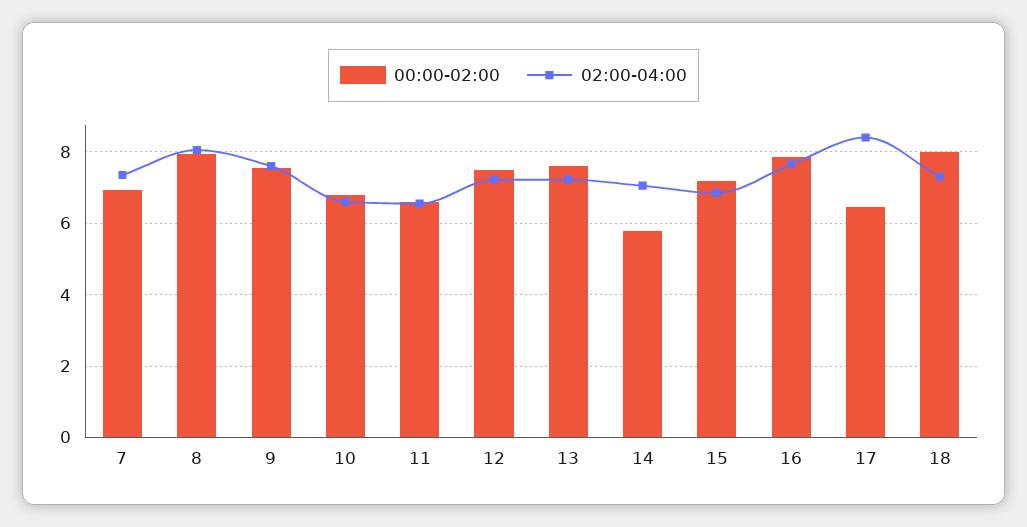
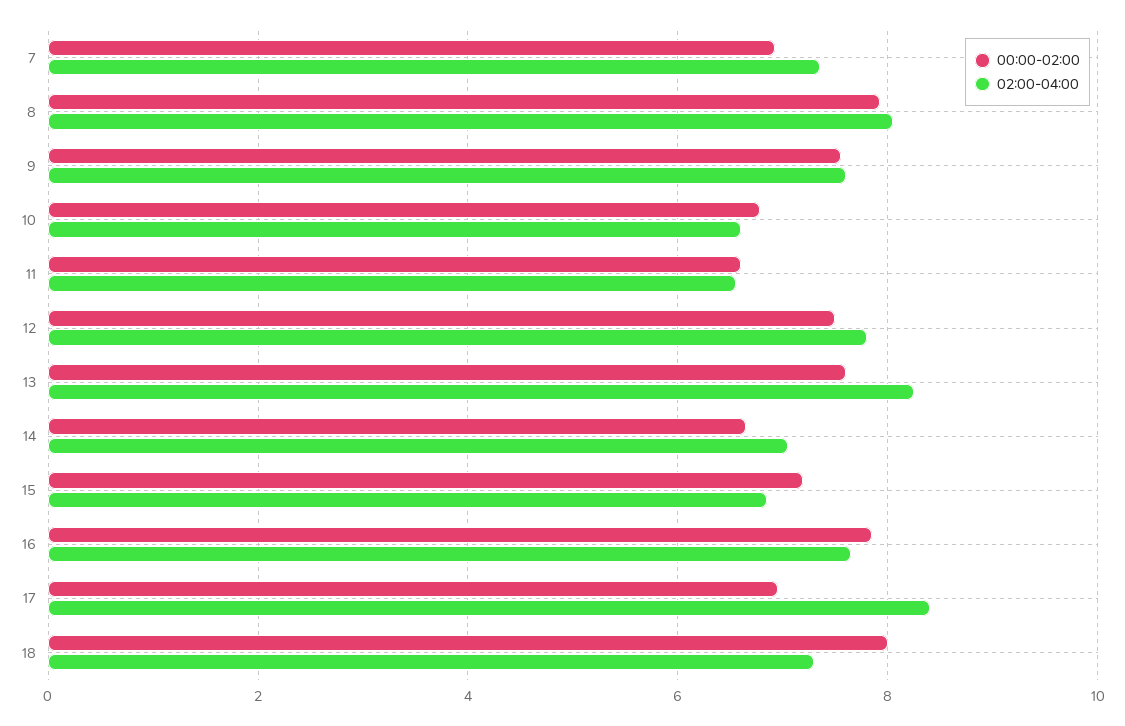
02:00-04:00, 12: 7.2 -> 7.8
02:00-04:00, 13: 7.2 -> 8.2
00:00-02:00, 14: 5.8 -> 6.6
00:00-02:00, 17: 6.4 -> 7

